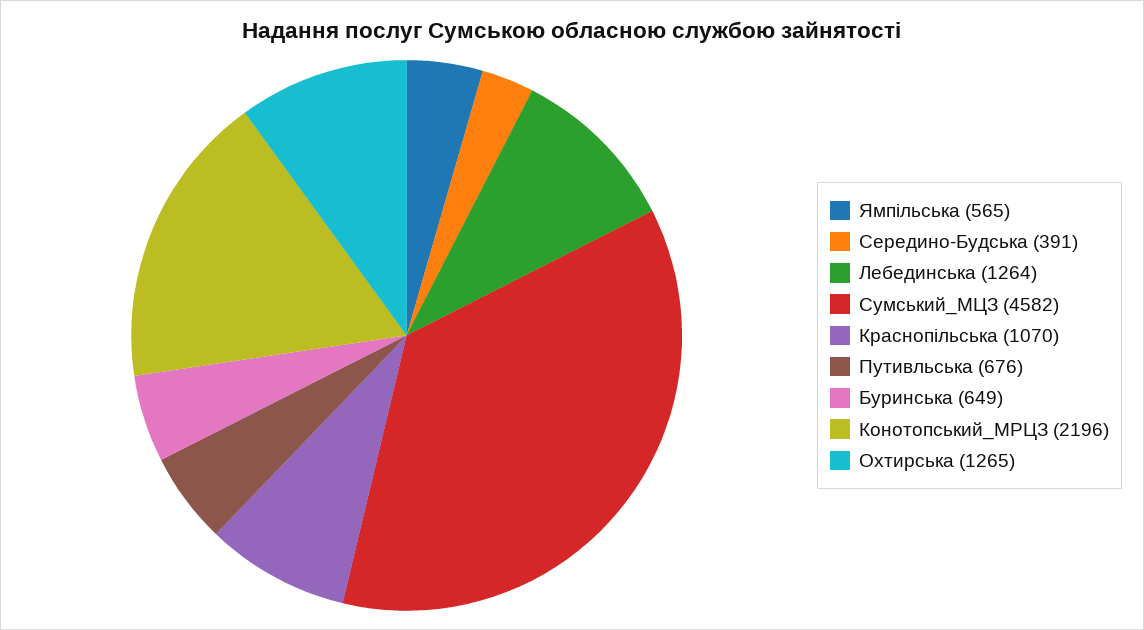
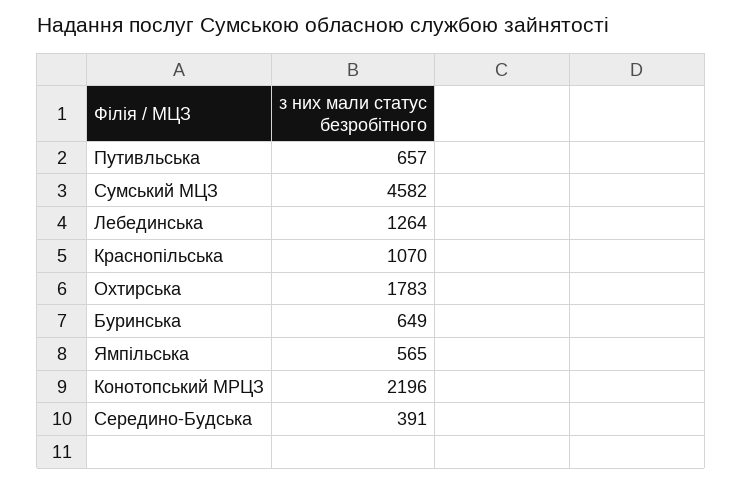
Путивльська: 676 -> 657
Охтирська: 1265 -> 1783

